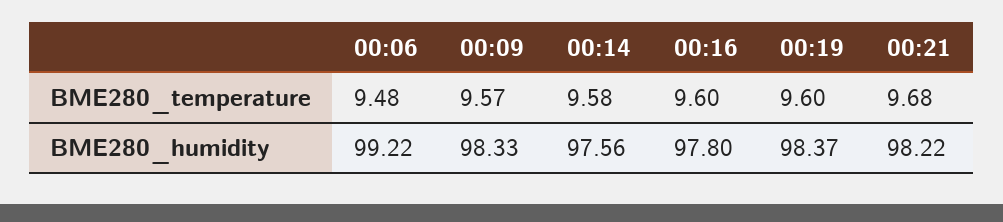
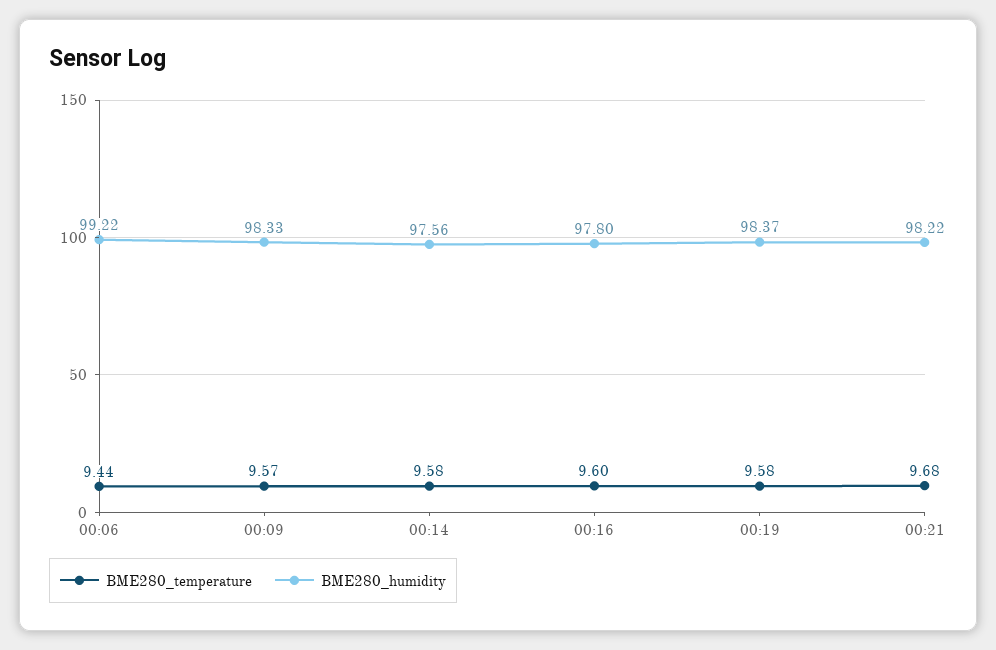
BME280_temperature, 00:06: 9.48 -> 9.44
BME280_temperature, 00:19: 9.6 -> 9.58

